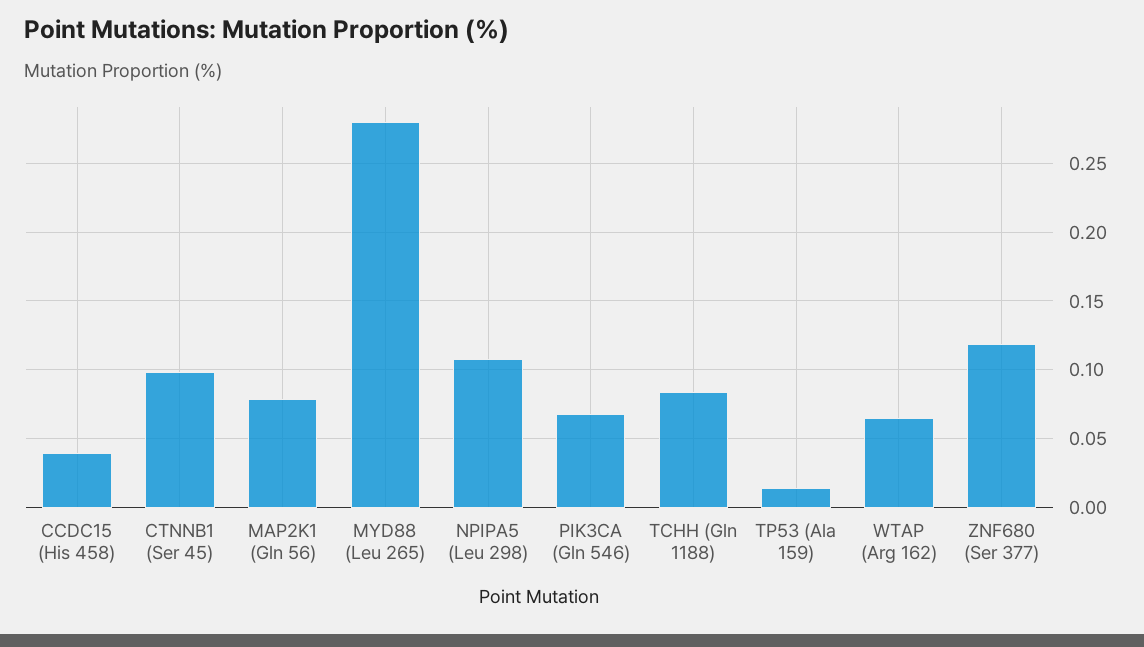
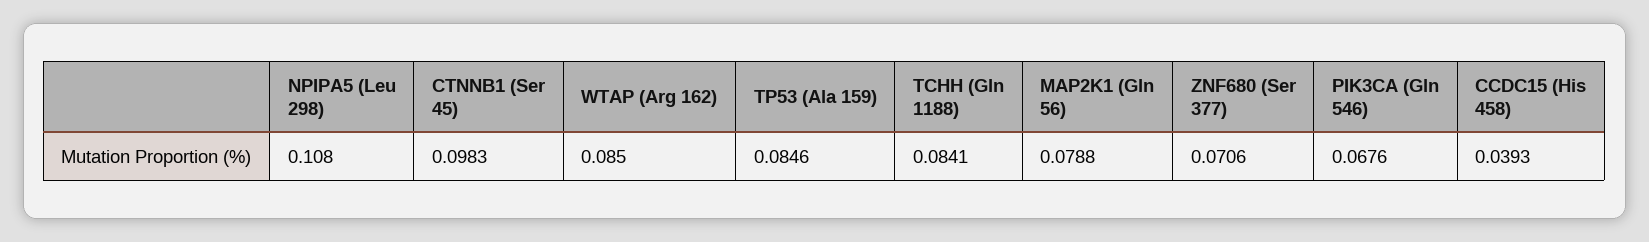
MYD88 (Leu 265): 0.28 -> none
TP53 (Ala 159): 0.015 -> 0.0846
WTAP (Arg 162): 0.065 -> 0.085
ZNF680 (Ser 377): 0.12 -> 0.0706

